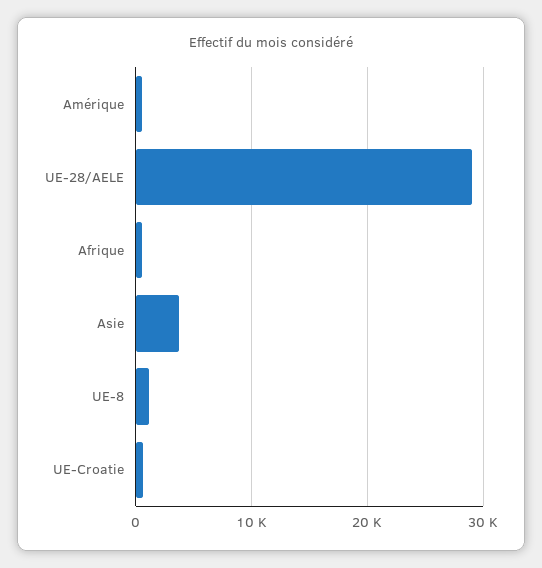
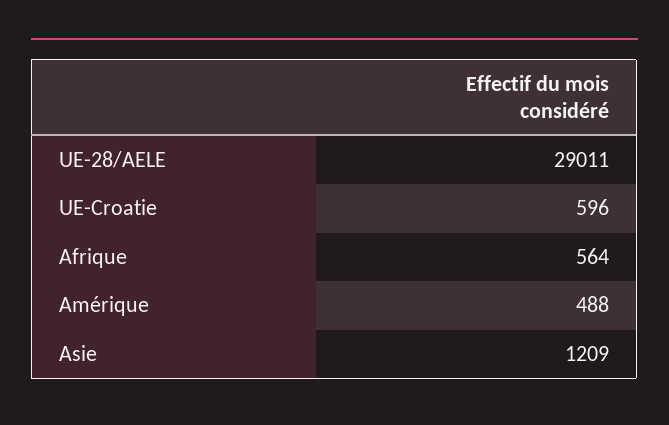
Asie: 4000 -> 1209
UE-8: 1000 -> none

